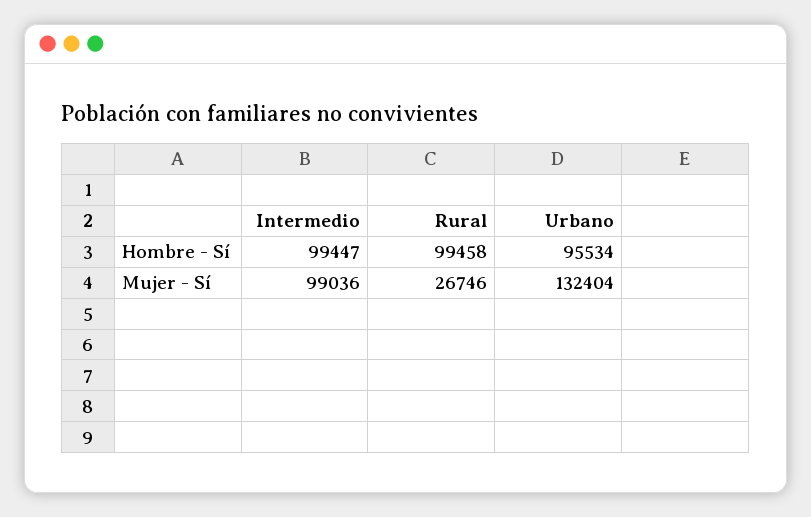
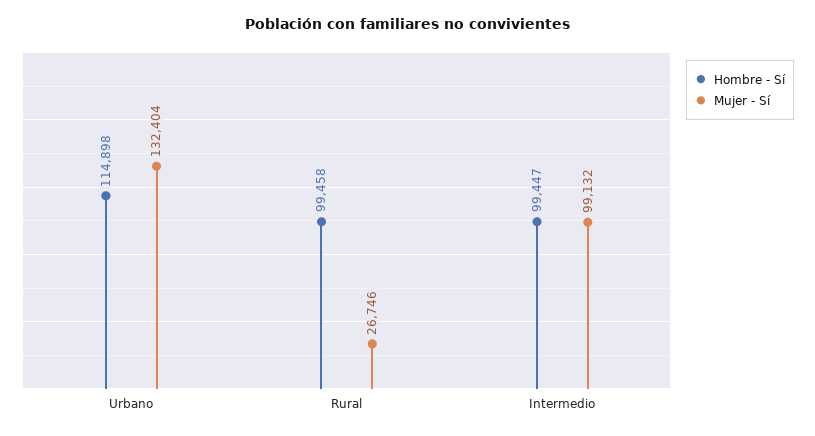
Hombre - Sí, Urbano: 95534 -> 114898
Mujer - Sí, Intermedio: 99036 -> 99132

